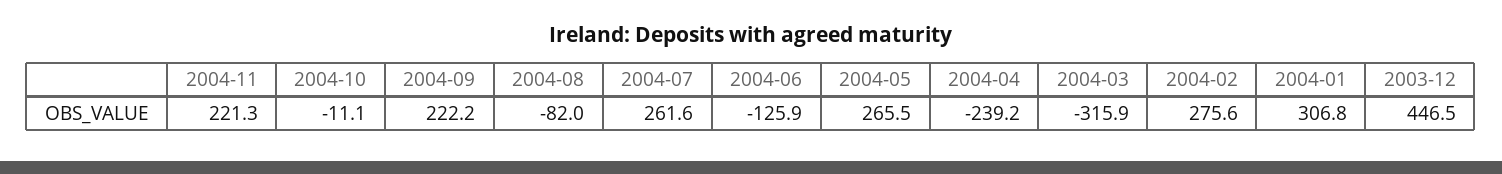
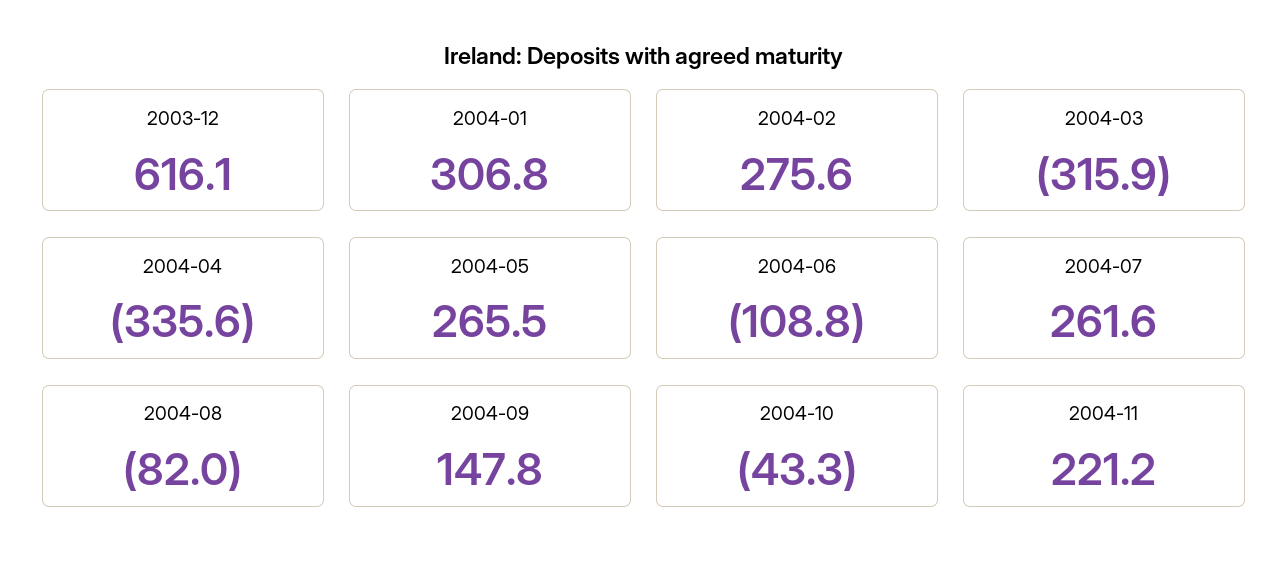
2004-11: 221.3 -> 221.2
2004-10: -11.1 -> -43.3
2004-09: 222.2 -> 147.8
2004-06: -125.9 -> -108.8
2004-04: -239.2 -> -335.6
2003-12: 446.5 -> 616.1

